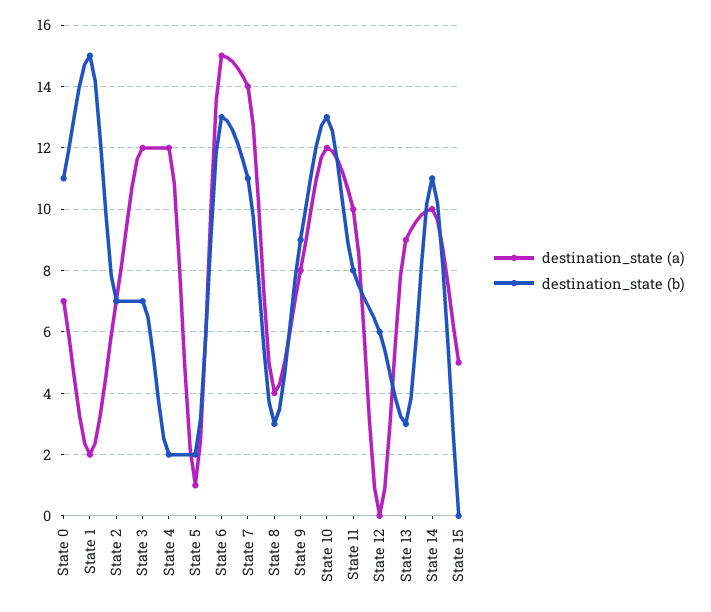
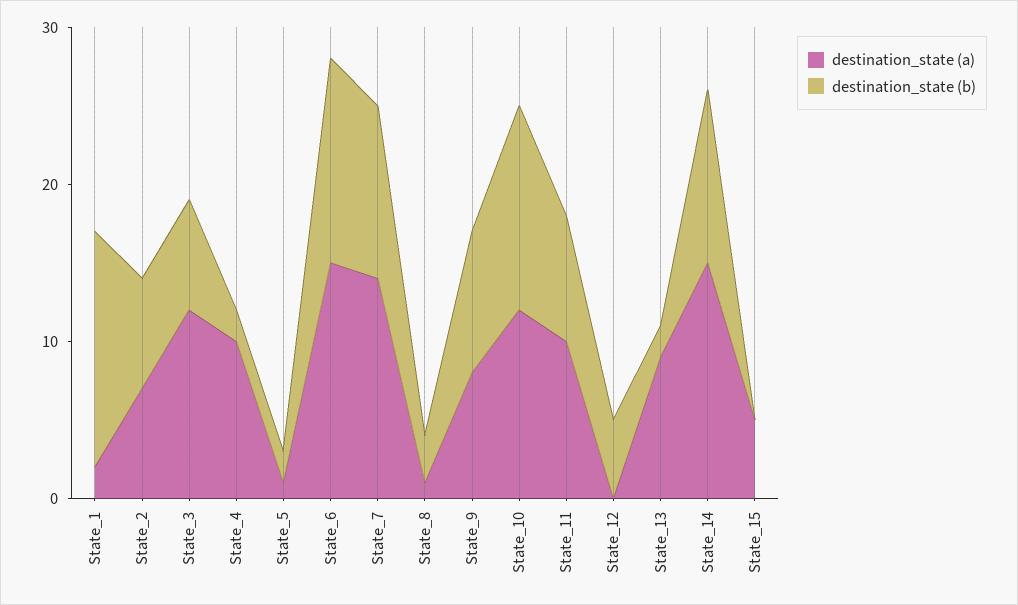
destination_state (a), State 0: 7 -> none
destination_state (b), State 0: 11 -> none
destination_state (a), State 4: 12 -> 10
destination_state (a), State 8: 4 -> 1
destination_state (b), State 12: 6 -> 5
destination_state (b), State 13: 3 -> 2
destination_state (a), State 14: 10 -> 15

